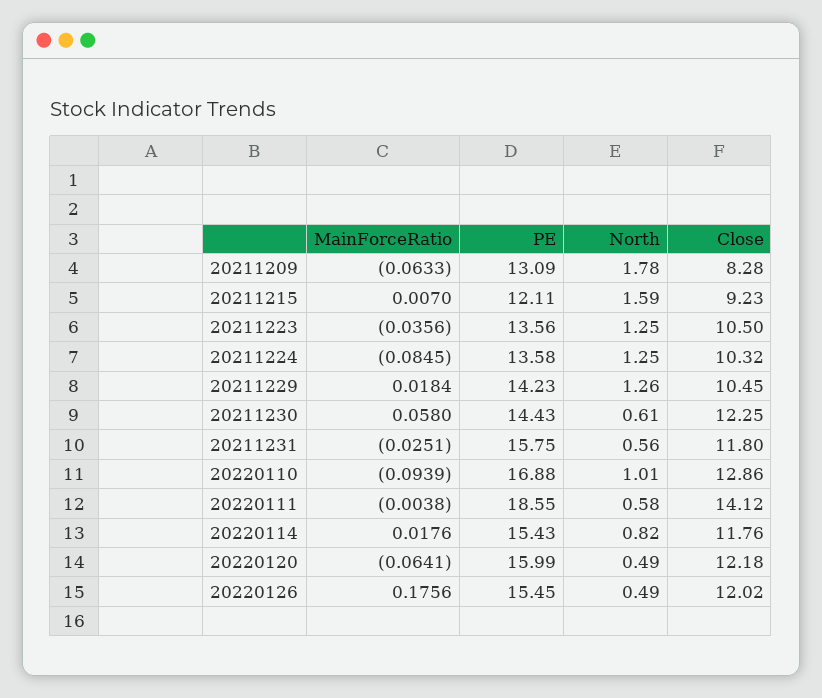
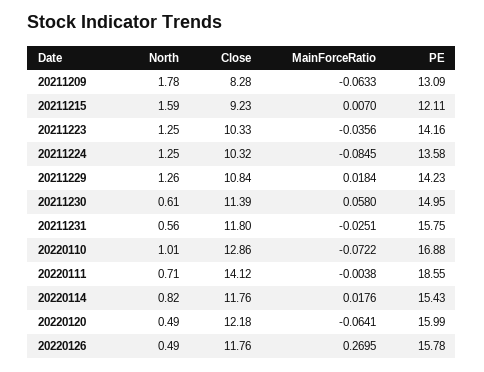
PE, 20211223: 13.56 -> 14.16
Close, 20211223: 10.5 -> 10.33
Close, 20211229: 10.45 -> 10.84
PE, 20211230: 14.43 -> 14.95
Close, 20211230: 12.25 -> 11.39
MainForceRatio, 20220110: -0.0939 -> -0.0722
North, 20220111: 0.58 -> 0.71
MainForceRatio, 20220126: 0.1756 -> 0.2695
PE, 20220126: 15.45 -> 15.78
Close, 20220126: 12.02 -> 11.76

